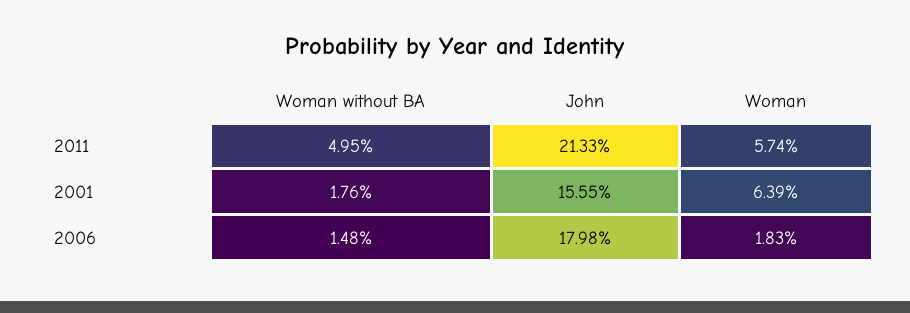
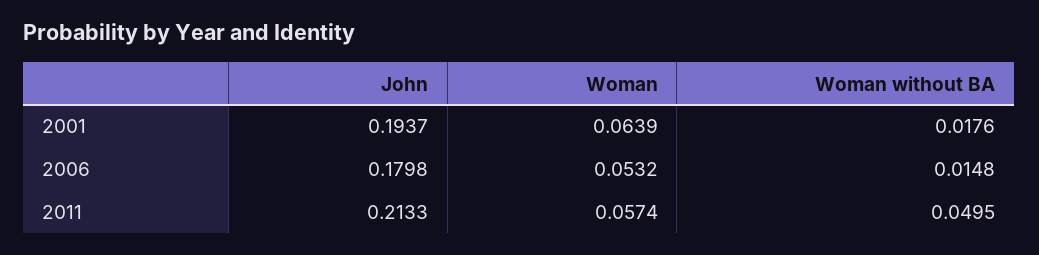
John, 2001: 0.1555 -> 0.1937
Woman, 2006: 0.0183 -> 0.0532

